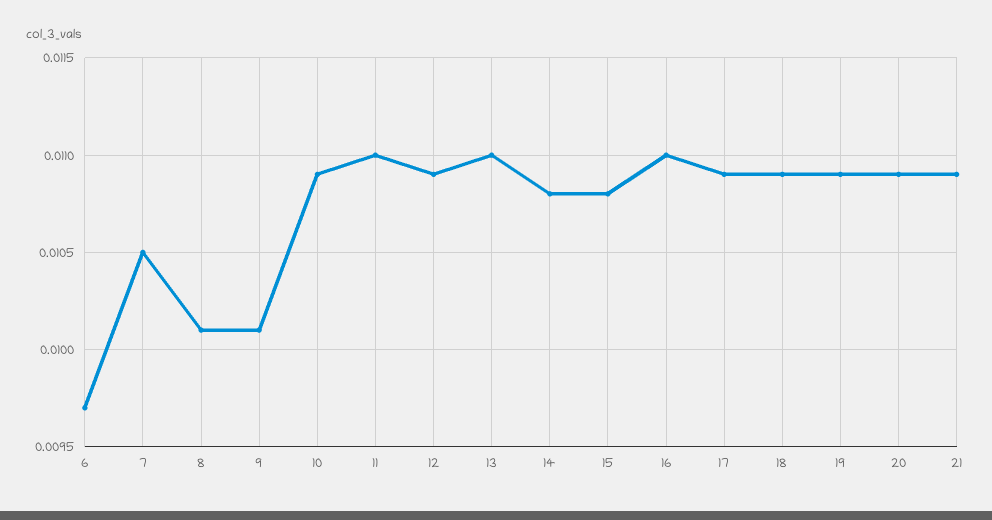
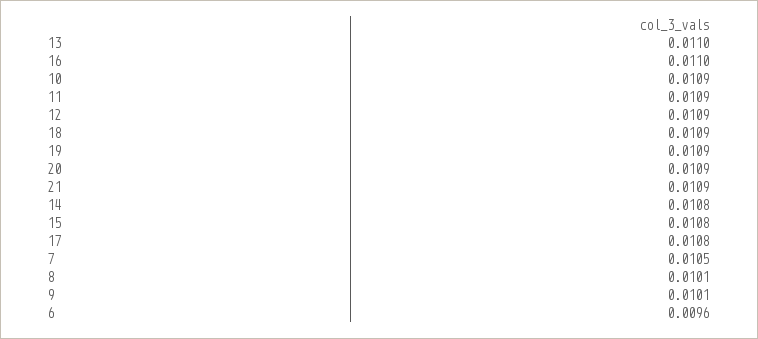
6: 0.0097 -> 0.0096
11: 0.011 -> 0.0109
17: 0.0109 -> 0.0108

